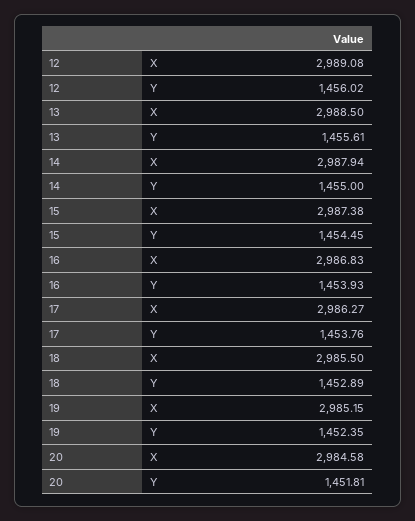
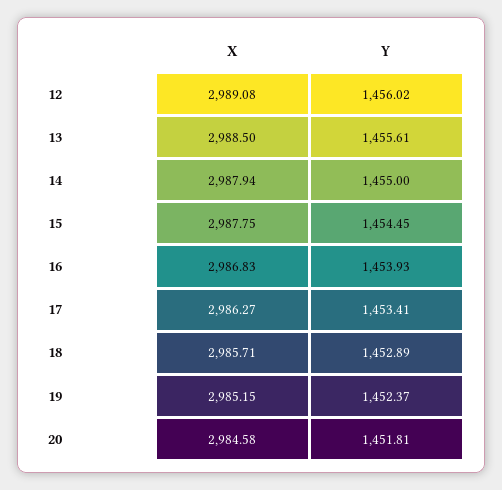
15, X: 2987.38 -> 2987.75
17, Y: 1453.76 -> 1453.41
18, X: 2985.5 -> 2985.71
19, Y: 1452.35 -> 1452.37

